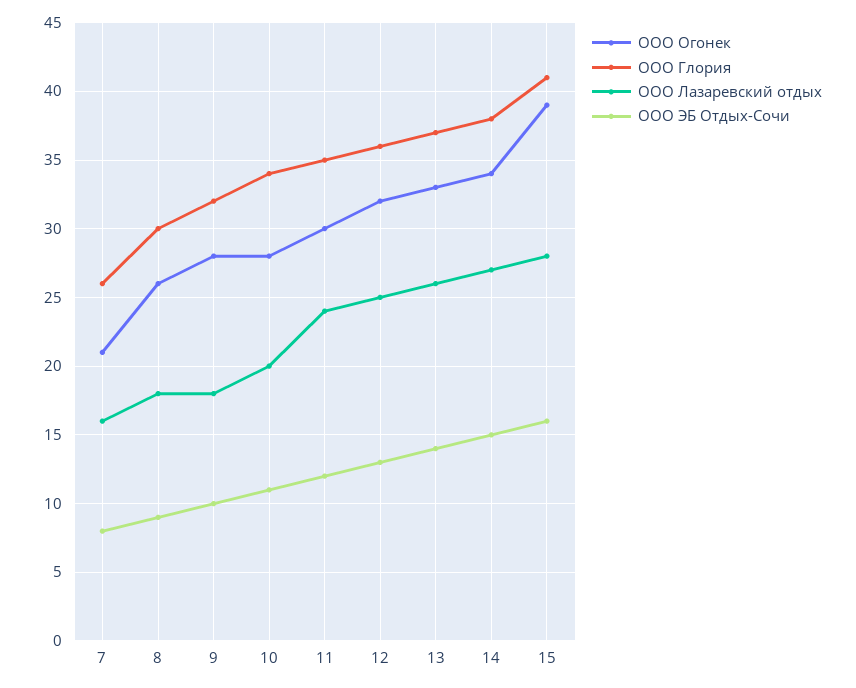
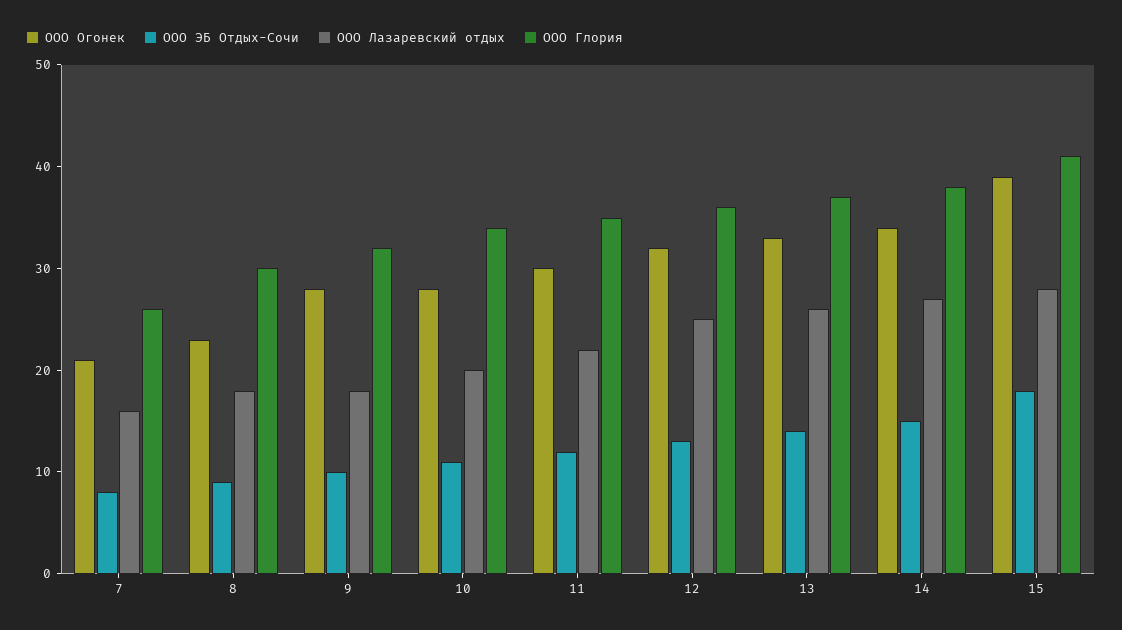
ООО Огонек, 8: 26 -> 23
ООО Лазаревский отдых, 11: 24 -> 22
ООО ЭБ Отдых-Сочи, 15: 16 -> 18

